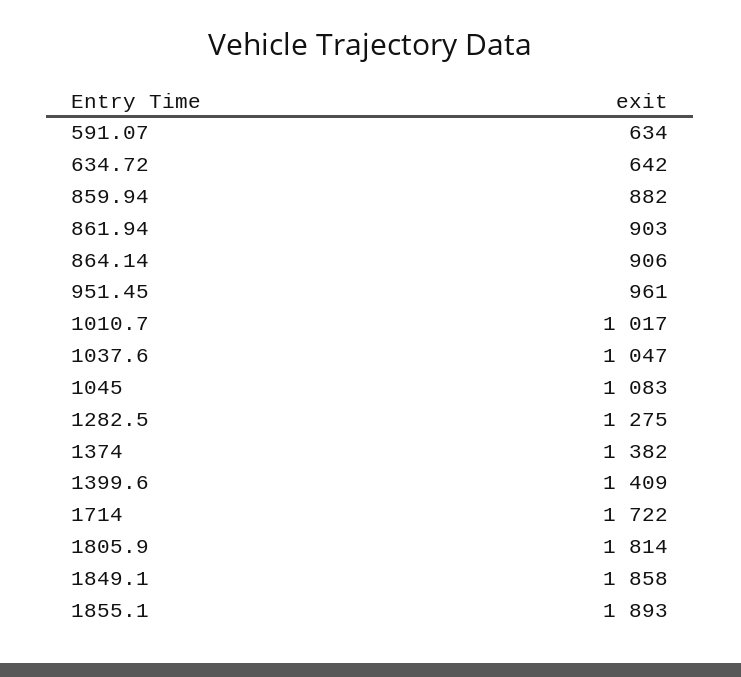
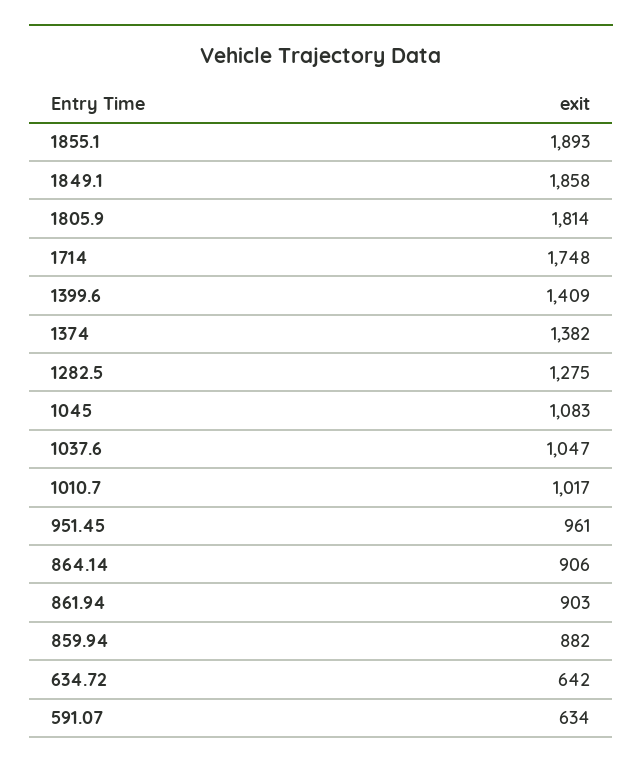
1714: 1722 -> 1748

